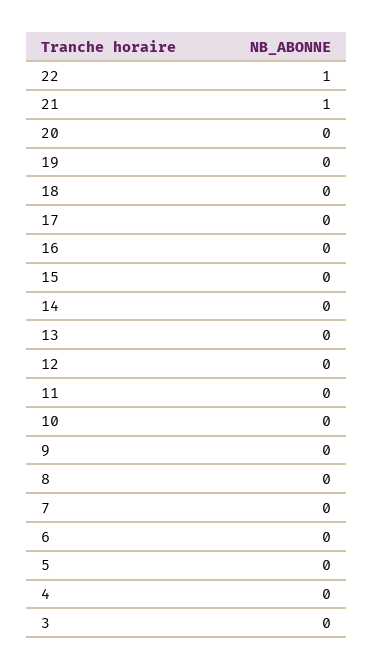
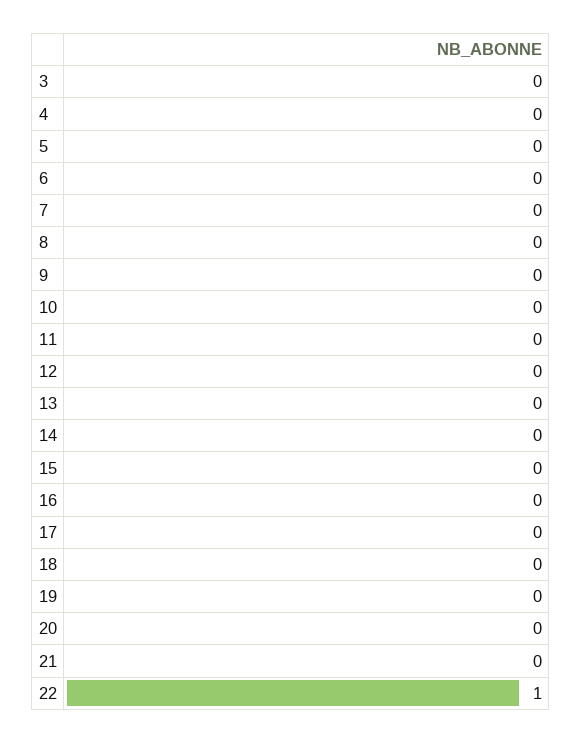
21: 1 -> 0

